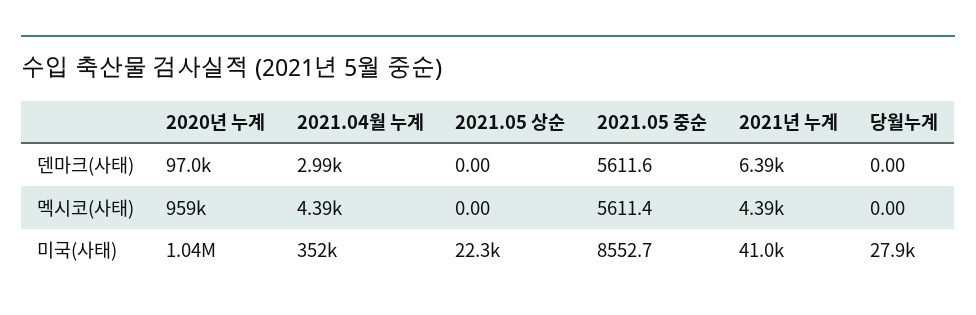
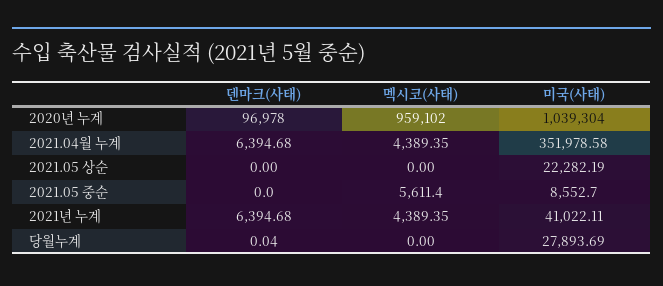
2021.04월 누계, 덴마크(사태): 2990 -> 6394.68
2021.05 중순, 덴마크(사태): 5611.6 -> 0
당월누계, 덴마크(사태): 0 -> 0.04

